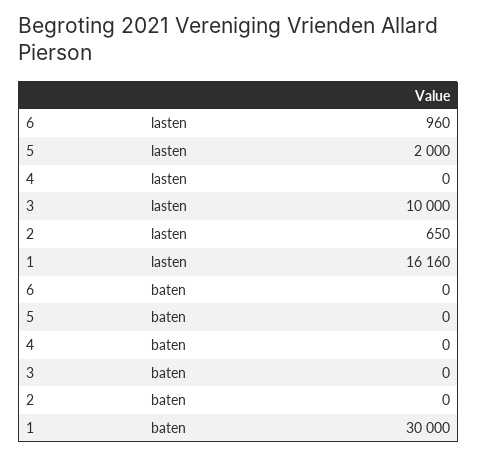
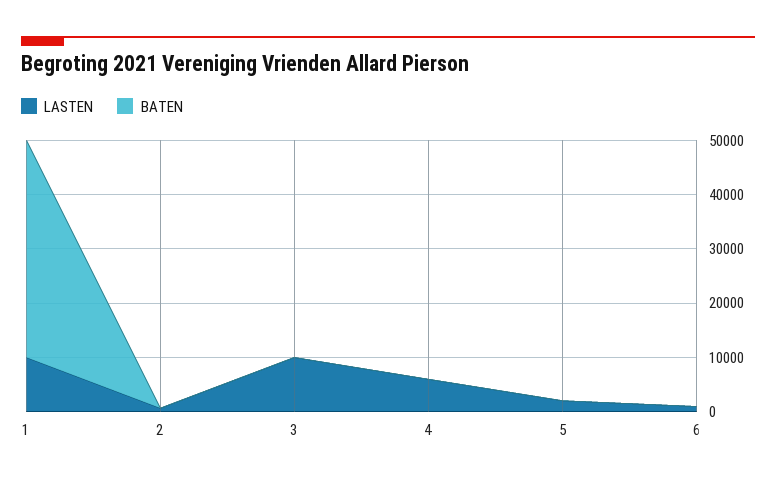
lasten, 4: 0 -> 6000
lasten, 1: 16160 -> 10000
baten, 1: 30000 -> 40000

